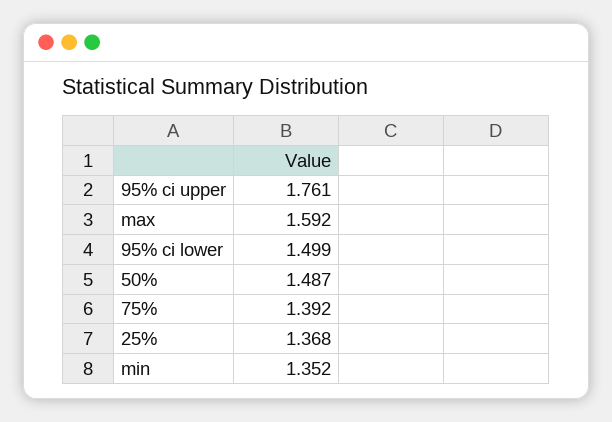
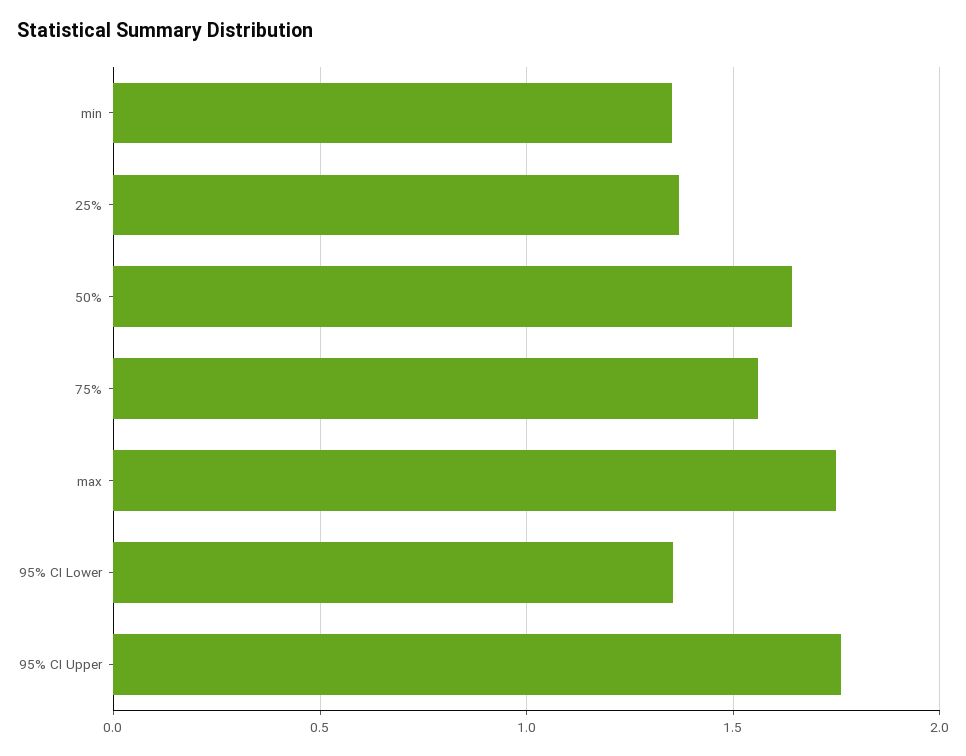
max: 1.592 -> 1.75
95% ci lower: 1.499 -> 1.35
50%: 1.487 -> 1.65
75%: 1.392 -> 1.55

